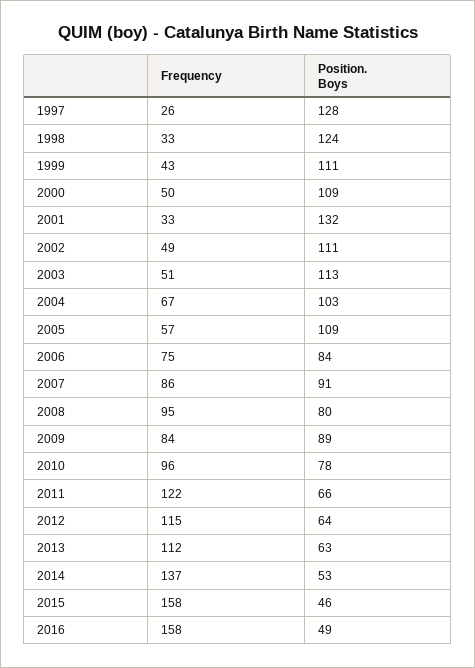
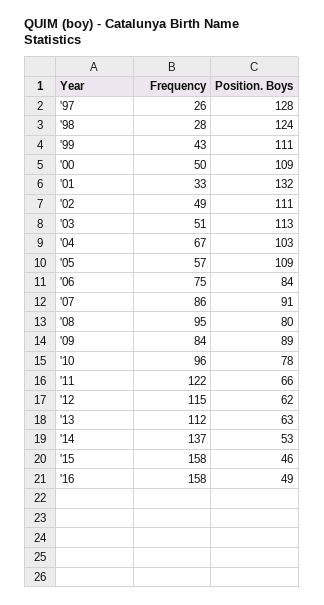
Frequency, 1998: 33 -> 28
Position. Boys, 2012: 64 -> 62

